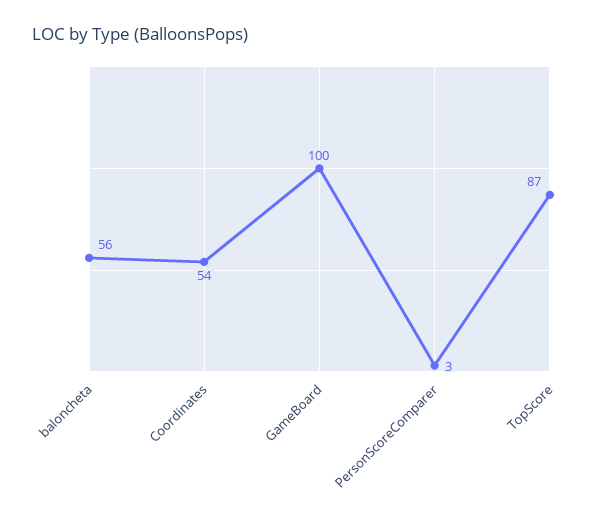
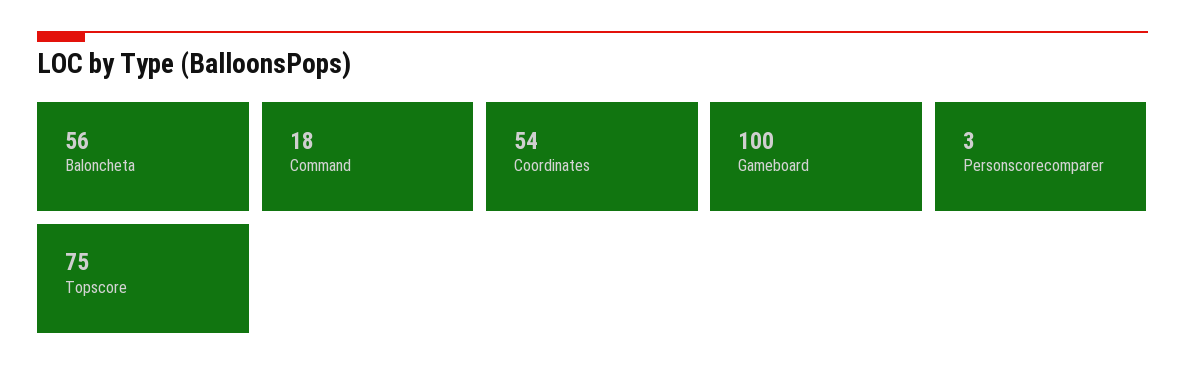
TopScore: 87 -> 75
Command: none -> 18

